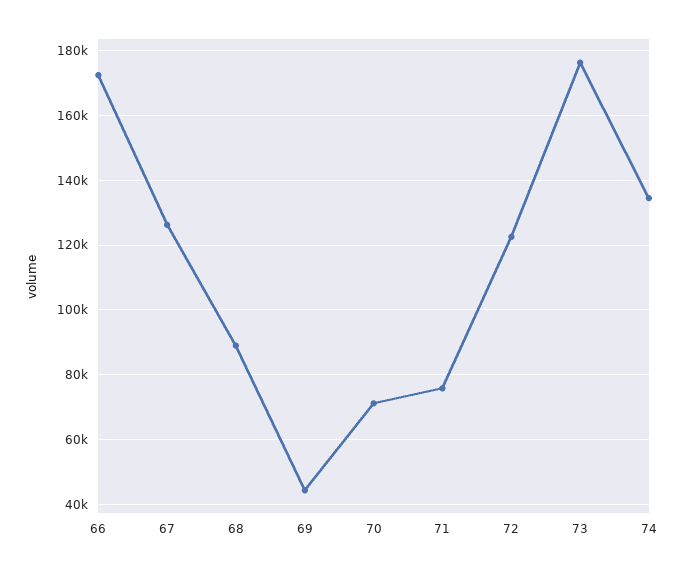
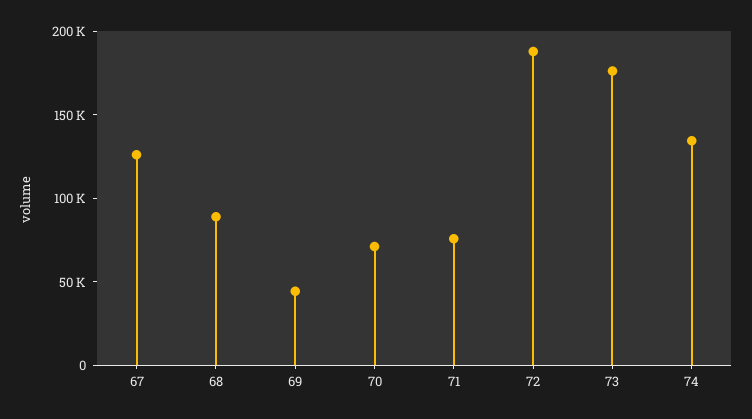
66: 172000 -> none
72: 122000 -> 190000

